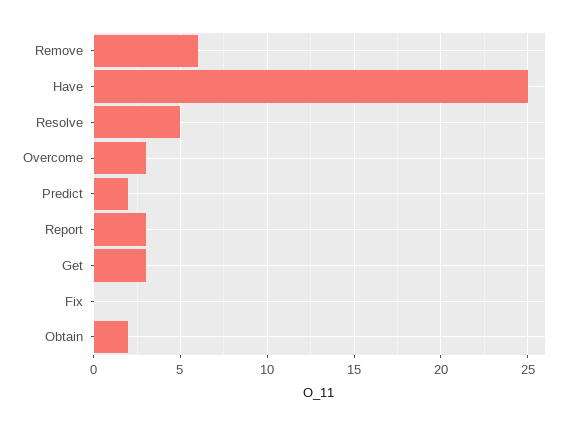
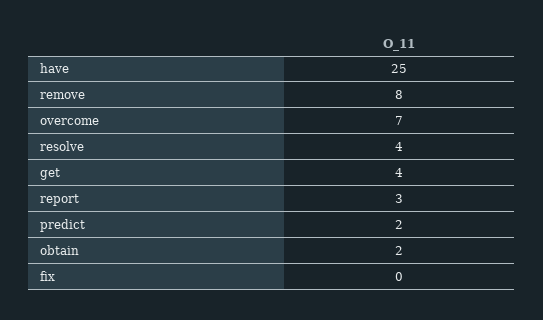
Remove: 6 -> 8
Resolve: 5 -> 4
Overcome: 3 -> 7
Get: 3 -> 4

